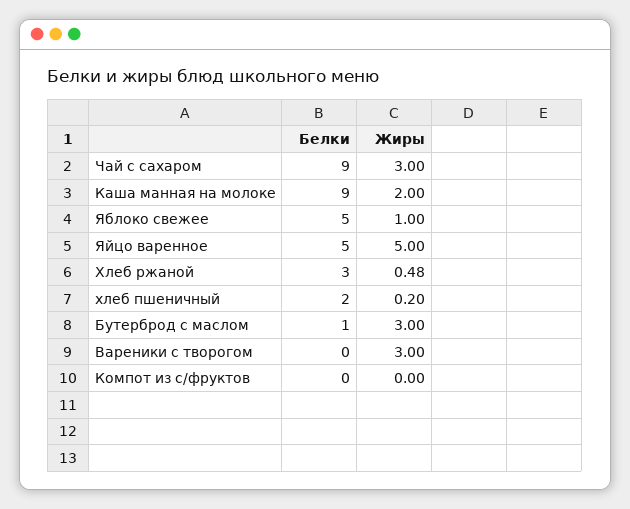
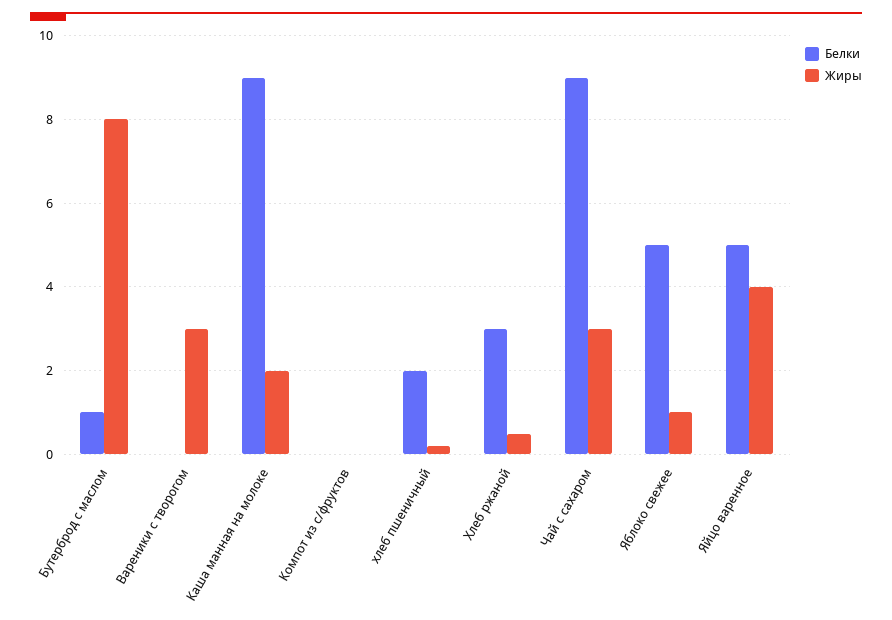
Жиры, Яйцо варенное: 5 -> 4
Жиры, Бутерброд с маслом: 3 -> 8

